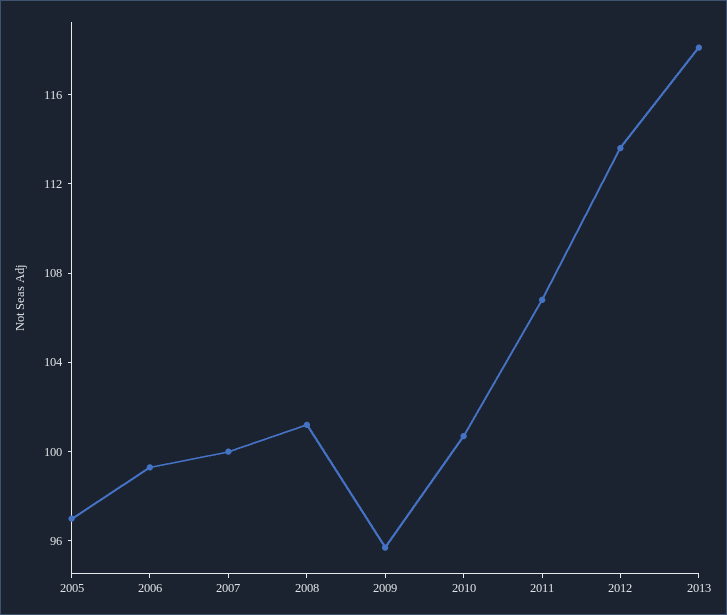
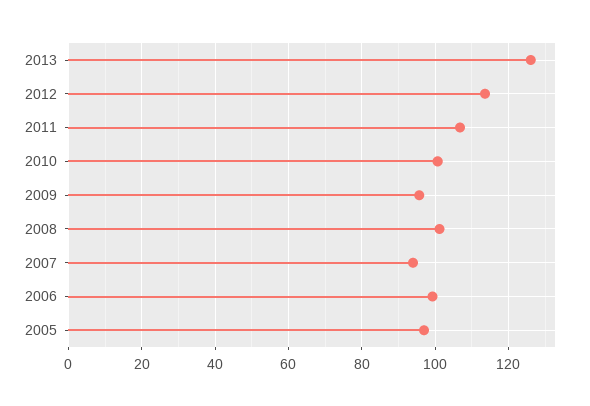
2007: 100 -> 94
2013: 118 -> 126

